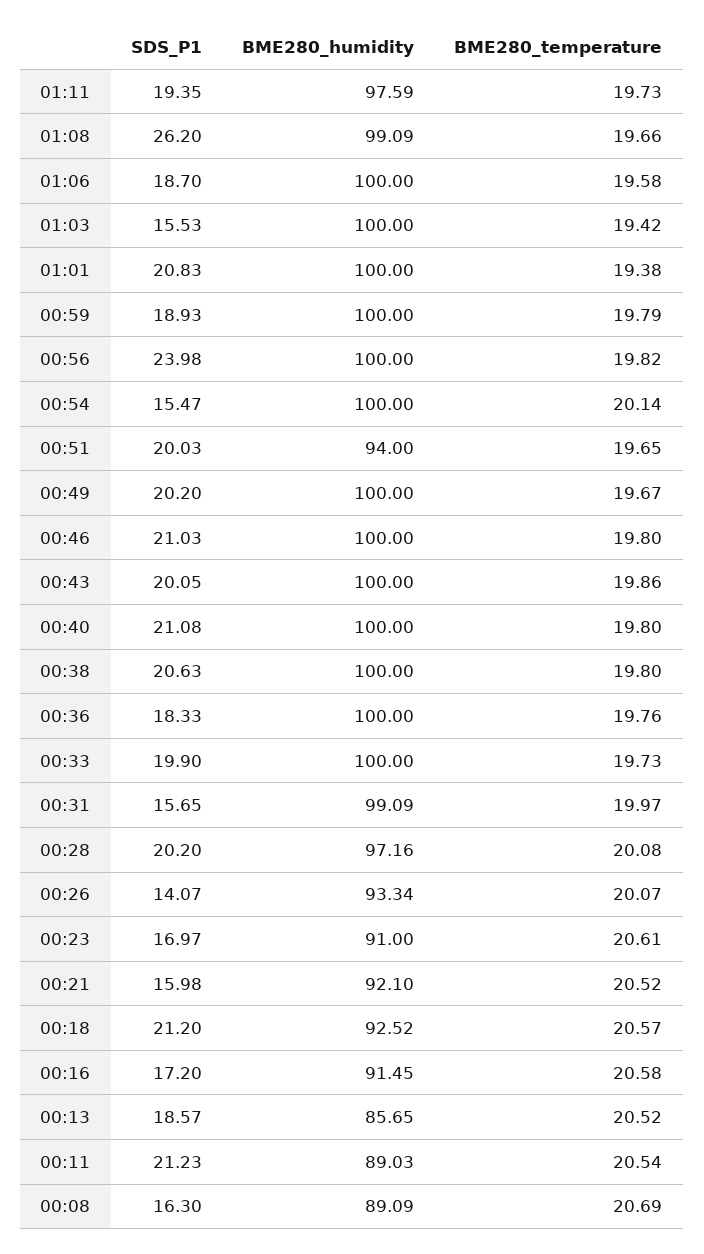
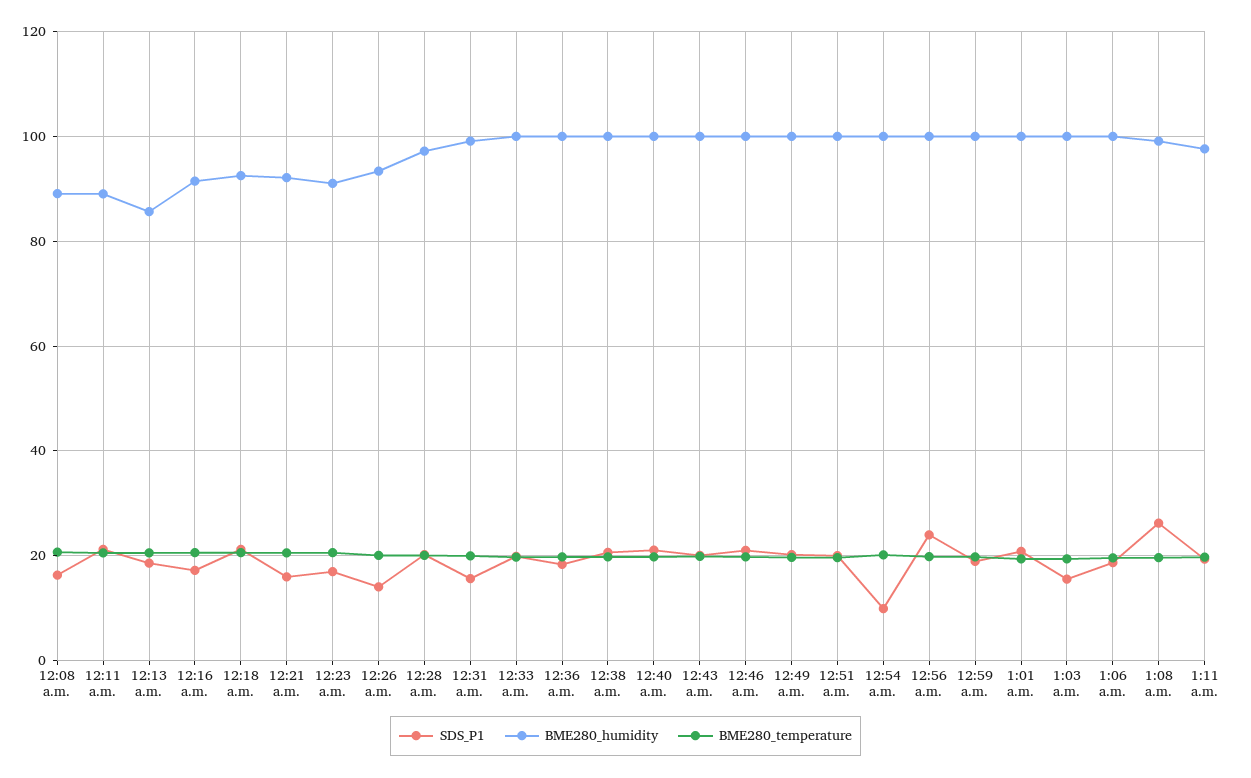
SDS_P1, 00:54: 15.47 -> 10
BME280_humidity, 00:51: 94 -> 100

